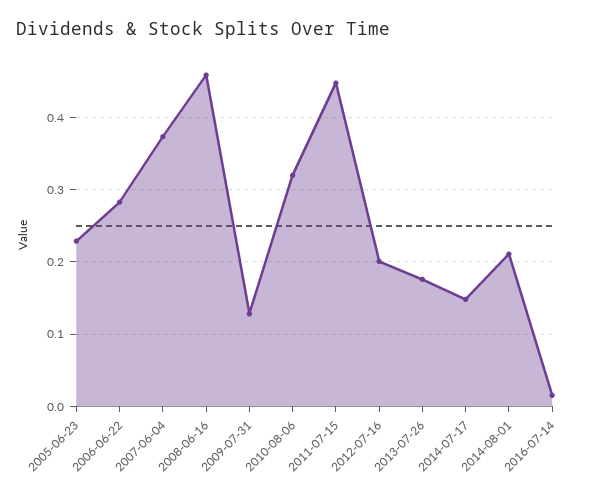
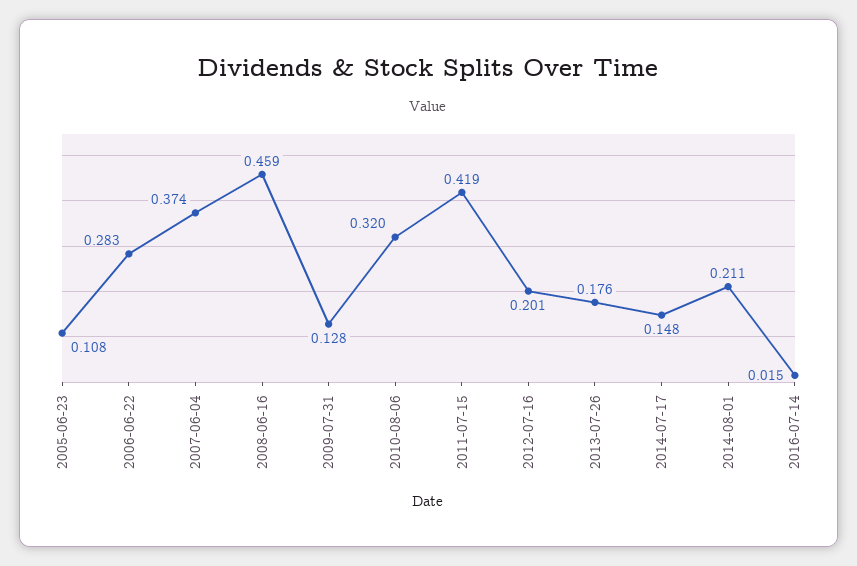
2005-06-23: 0.23 -> 0.108
2011-07-15: 0.45 -> 0.419

